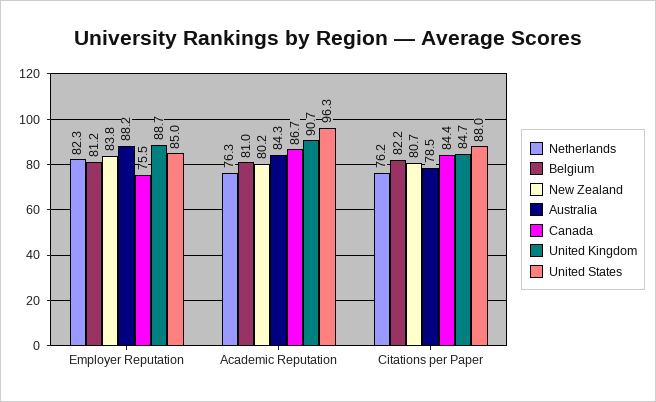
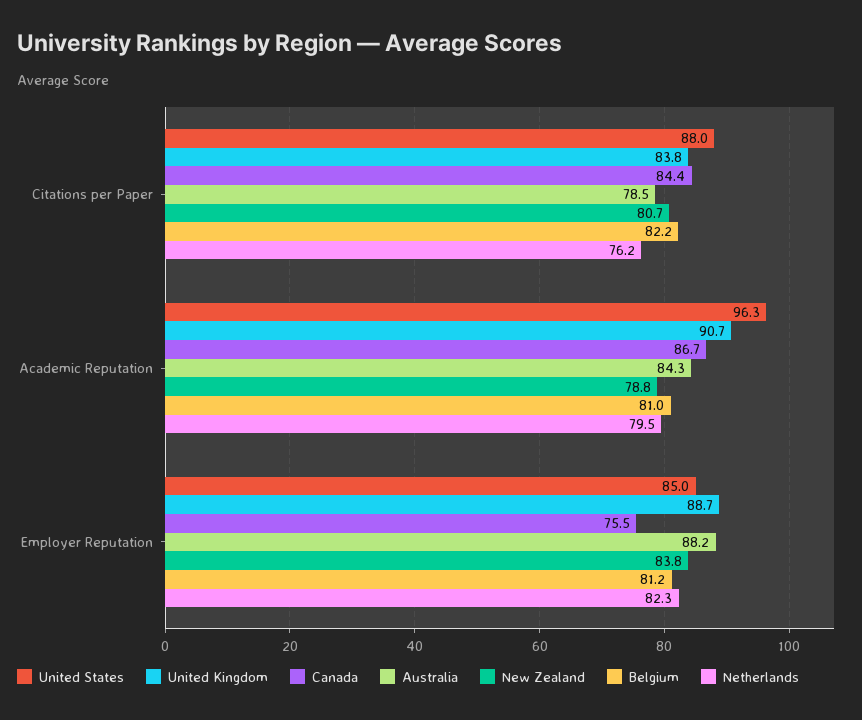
Netherlands, Academic Reputation: 76.3 -> 79.5
New Zealand, Academic Reputation: 80.2 -> 78.8
United Kingdom, Citations per Paper: 84.7 -> 83.8

